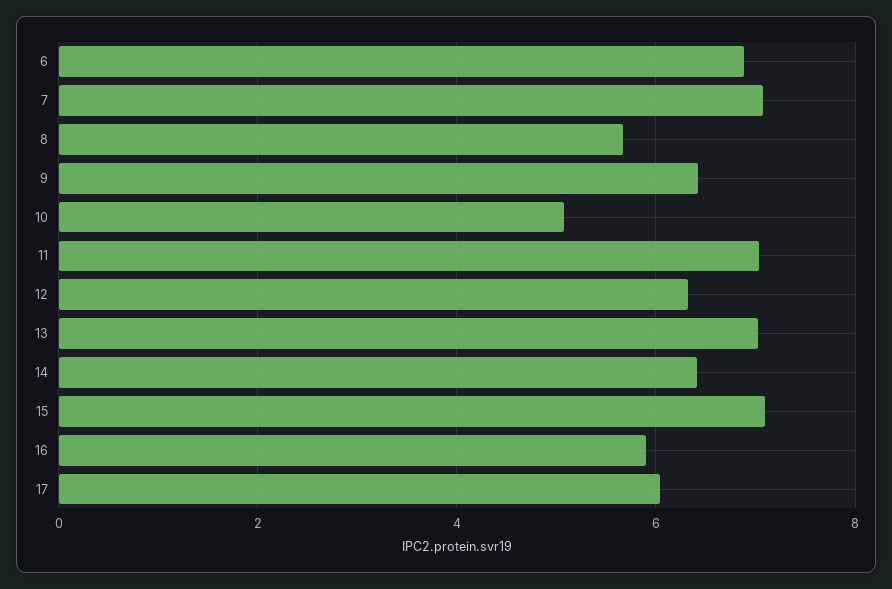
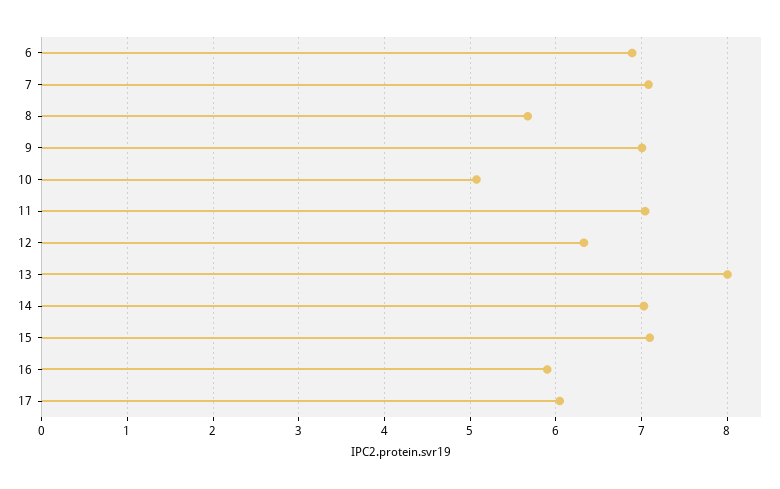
9: 6.4 -> 7
13: 7 -> 8
14: 6.4 -> 7

